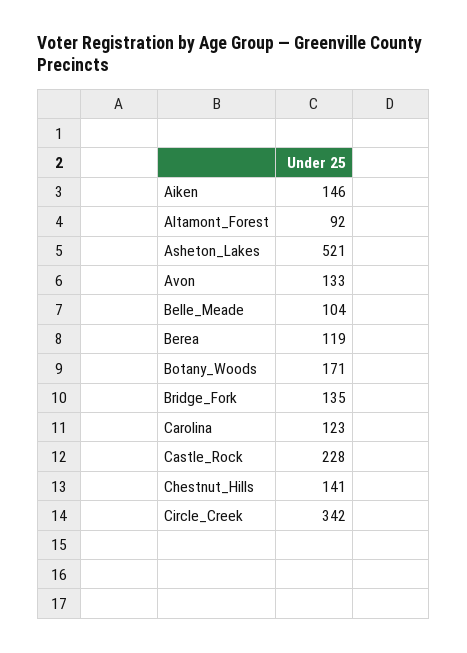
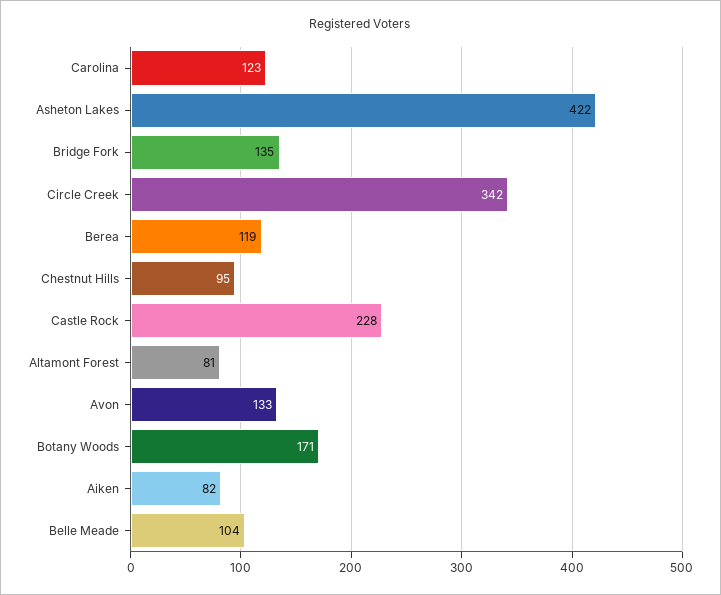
Aiken: 146 -> 82
Altamont_Forest: 92 -> 81
Asheton_Lakes: 521 -> 422
Chestnut_Hills: 141 -> 95

